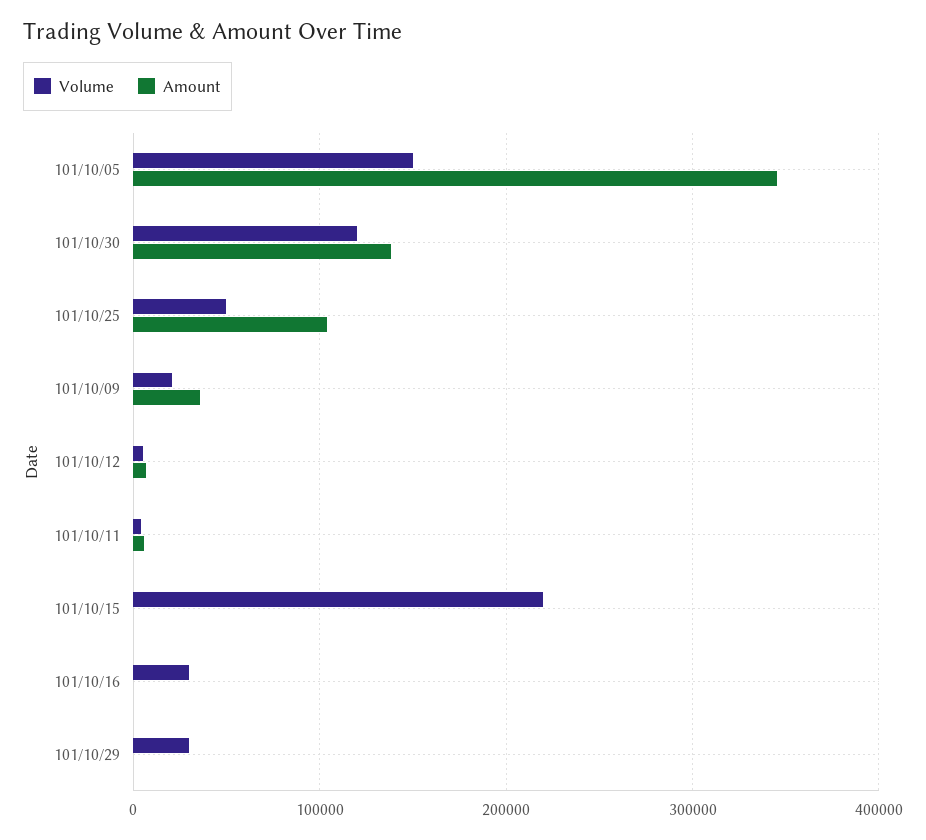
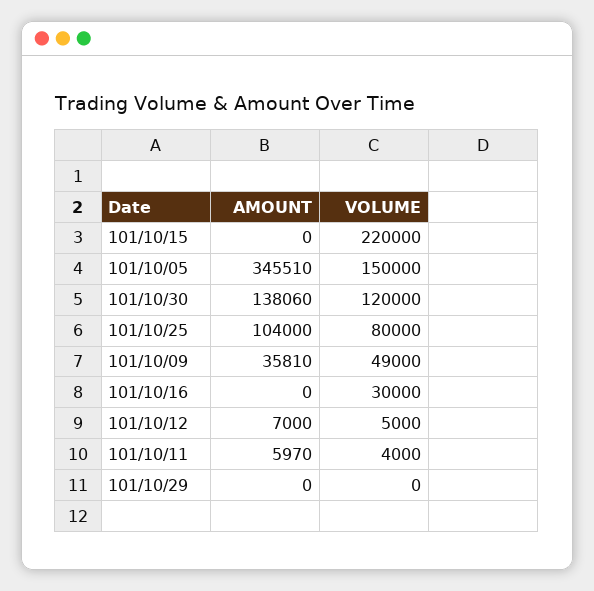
Volume, 101/10/25: 50000 -> 80000
Volume, 101/10/09: 20000 -> 49000
Volume, 101/10/29: 30000 -> 0

